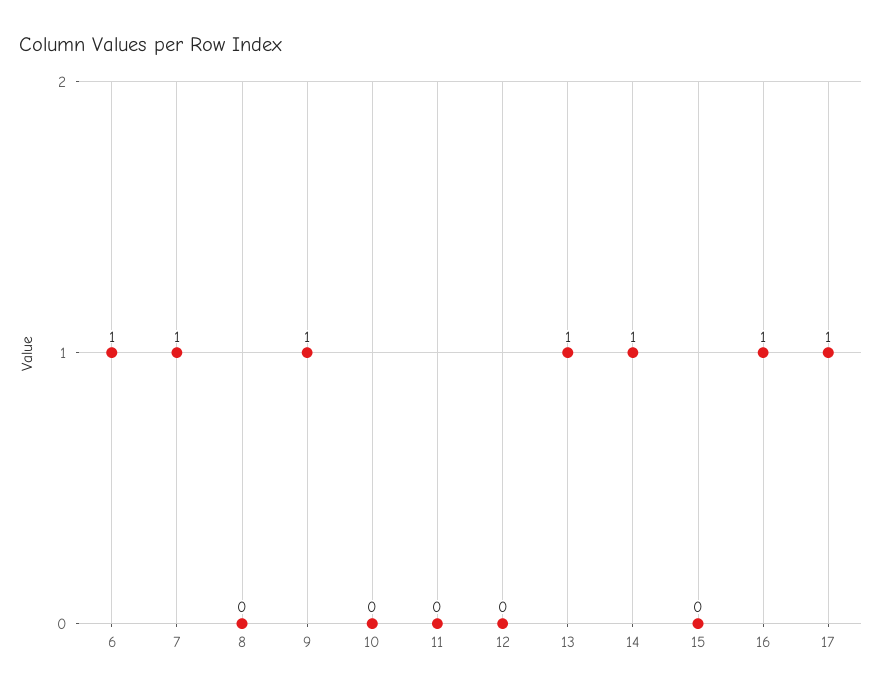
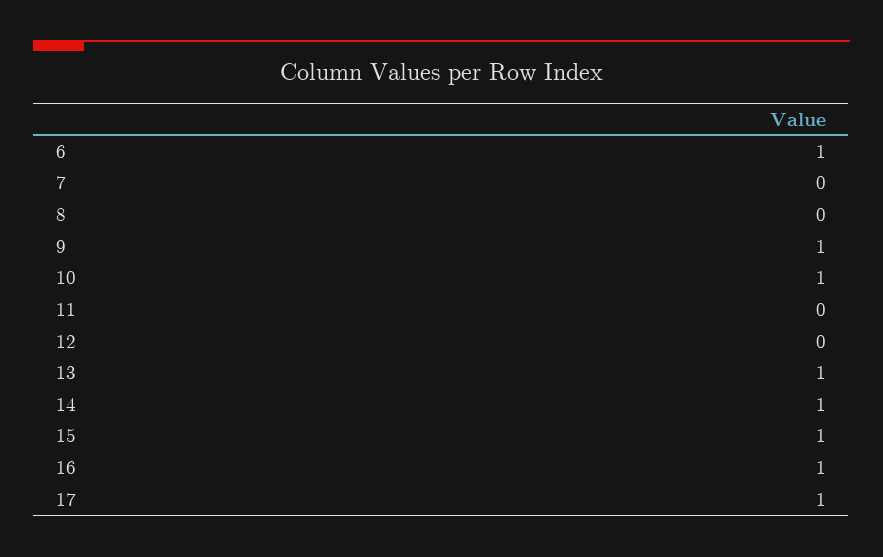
7: 1 -> 0
10: 0 -> 1
15: 0 -> 1

